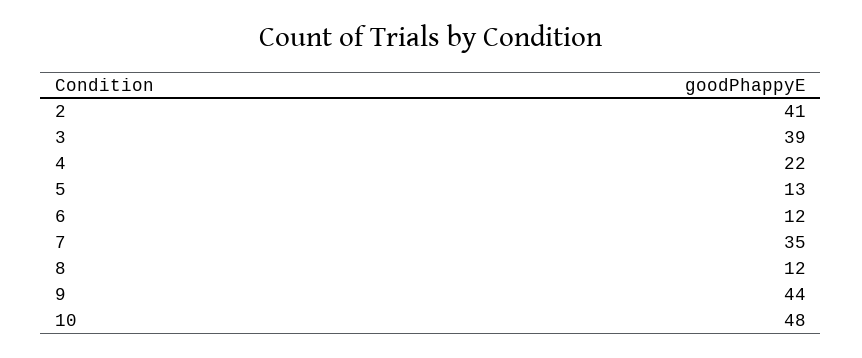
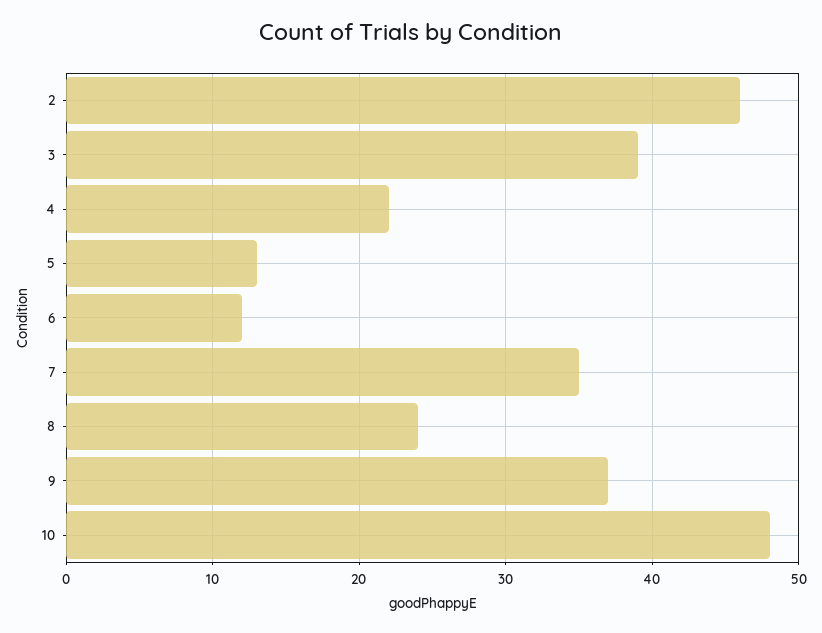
2: 41 -> 46
8: 12 -> 24
9: 44 -> 37

